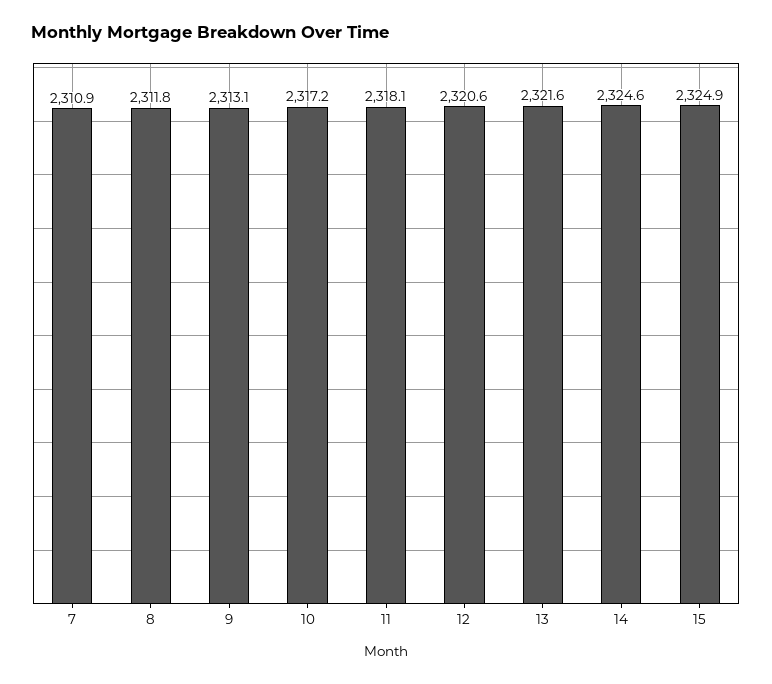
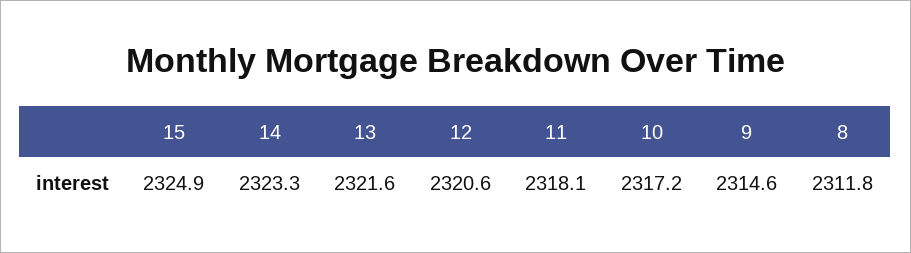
7: 2310.9 -> none
9: 2313.1 -> 2314.6
14: 2324.6 -> 2323.3

